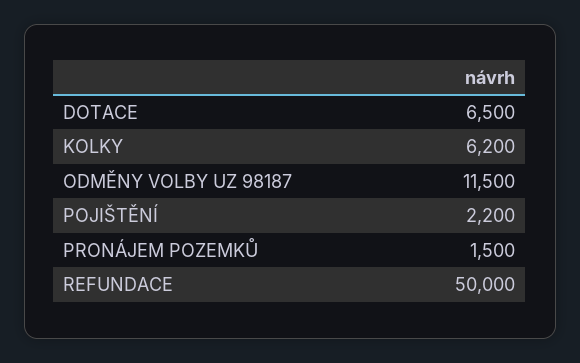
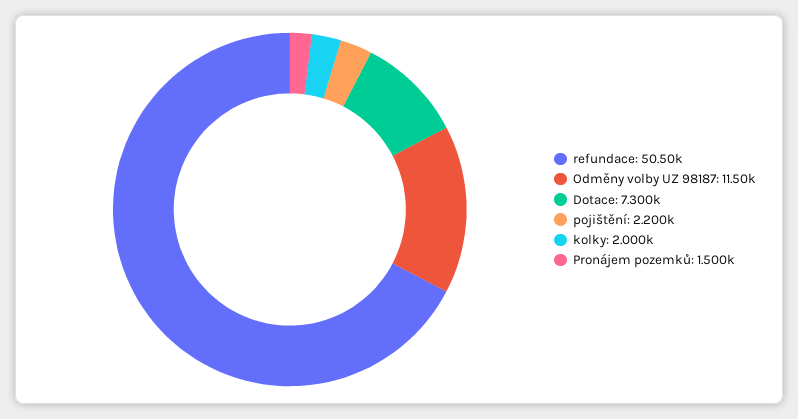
DOTACE: 6500 -> 7300
KOLKY: 6200 -> 2000
REFUNDACE: 50000 -> 50500

